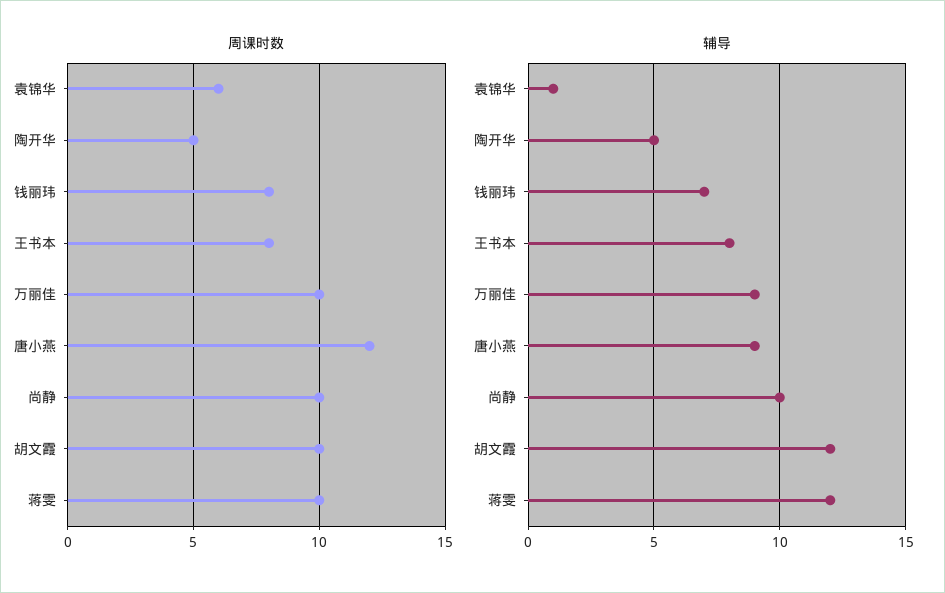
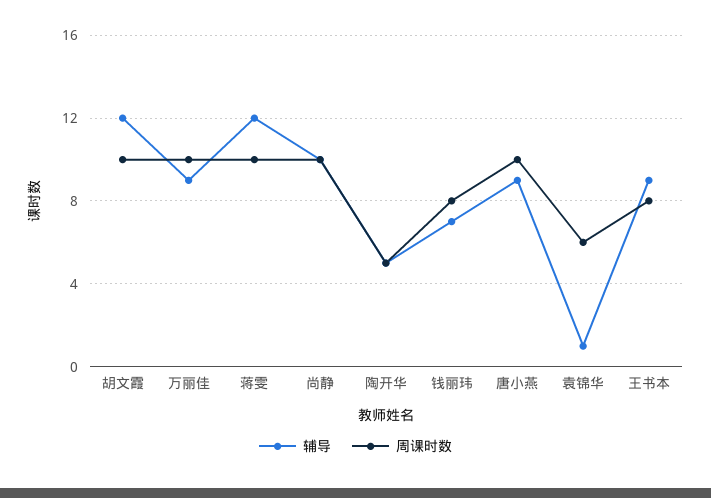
周课时数, 唐小燕: 12 -> 10
辅导, 王书本: 8 -> 9

